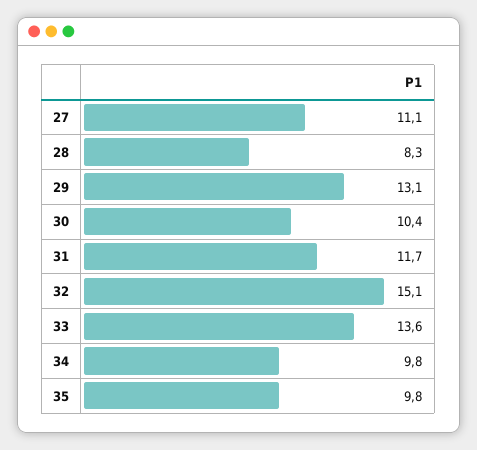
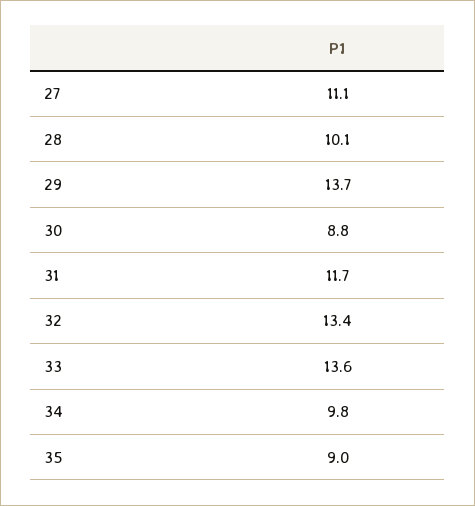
28: 8.3 -> 10.1
29: 13.1 -> 13.7
30: 10.4 -> 8.8
32: 15.1 -> 13.4
35: 9.8 -> 9

